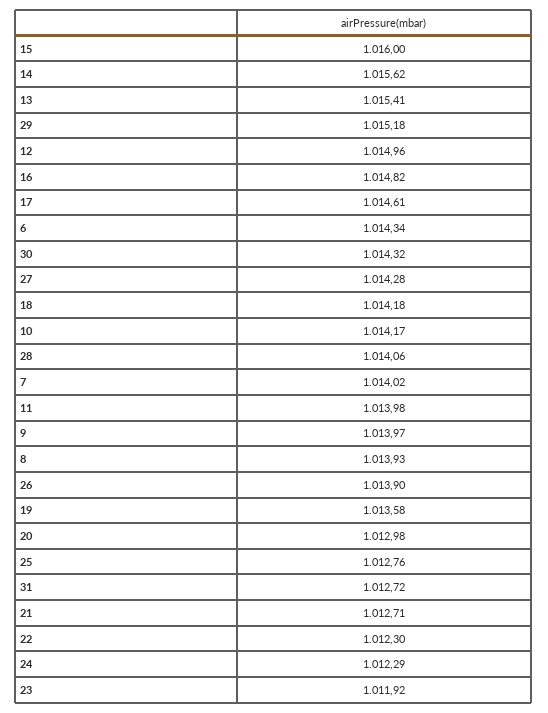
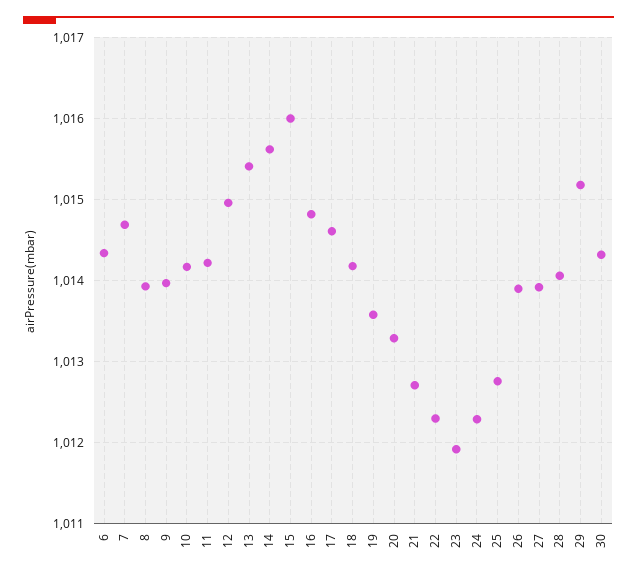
27: 1014.28 -> 1013.9
7: 1014.02 -> 1014.7
11: 1013.98 -> 1014.2
20: 1012.98 -> 1013.3
31: 1012.72 -> none

